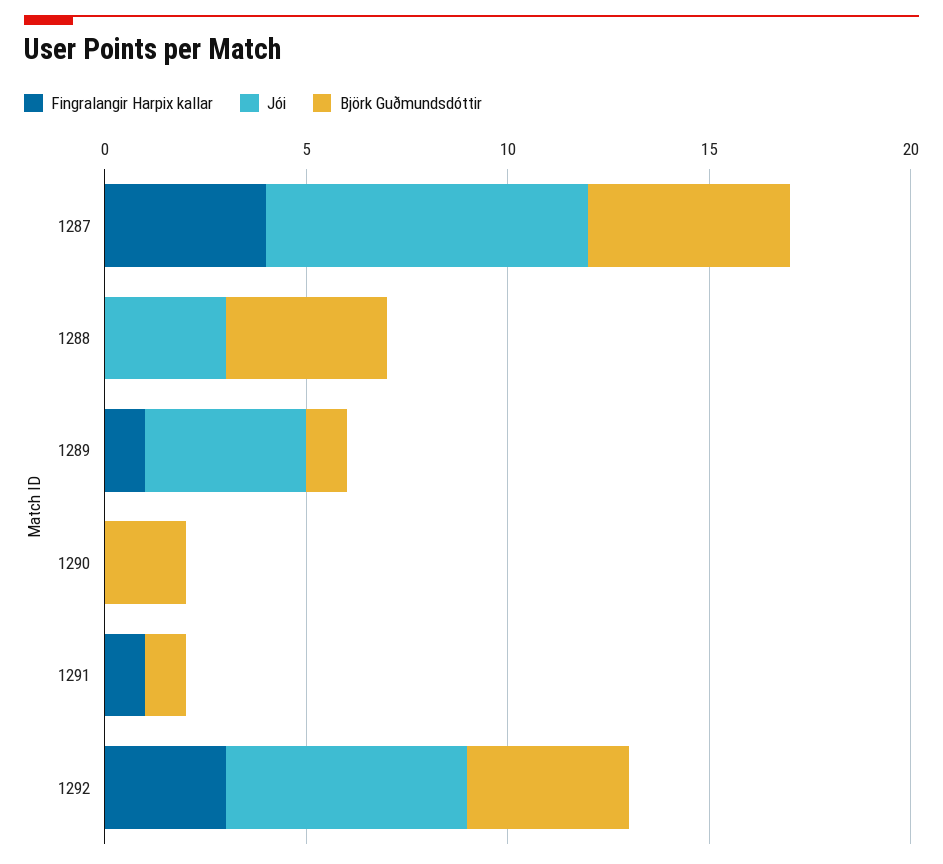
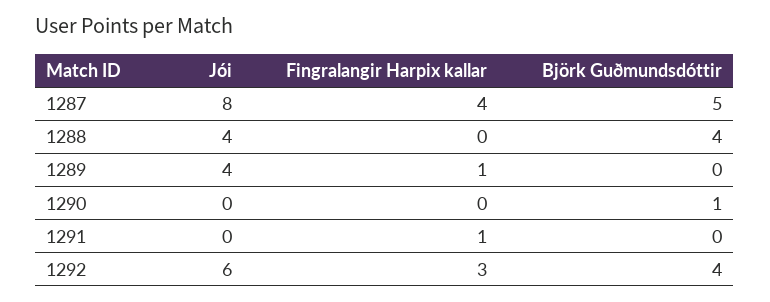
Jói, 1288: 3 -> 4
Björk Guðmundsdóttir, 1289: 1 -> 0
Björk Guðmundsdóttir, 1290: 2 -> 1
Björk Guðmundsdóttir, 1291: 1 -> 0

